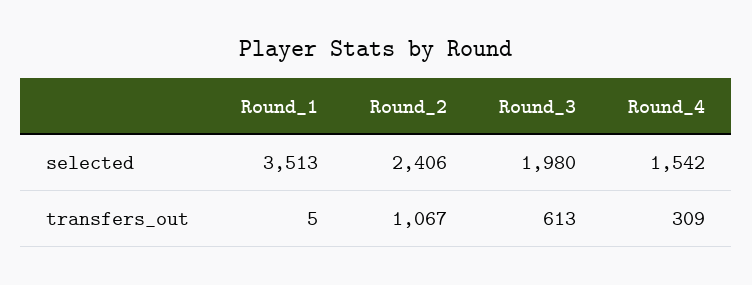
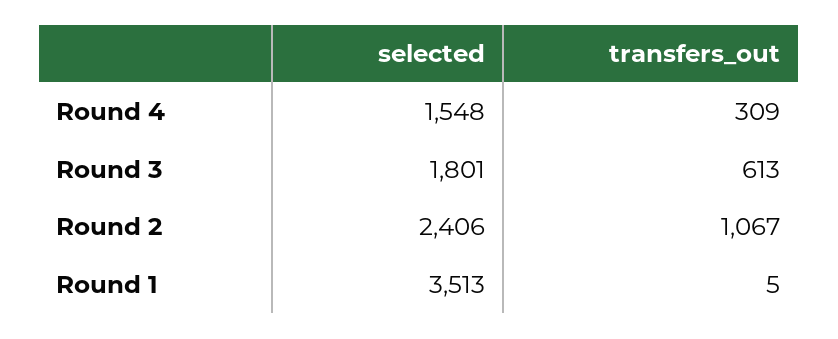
Round_3, selected: 1980 -> 1801
Round_4, selected: 1542 -> 1548

